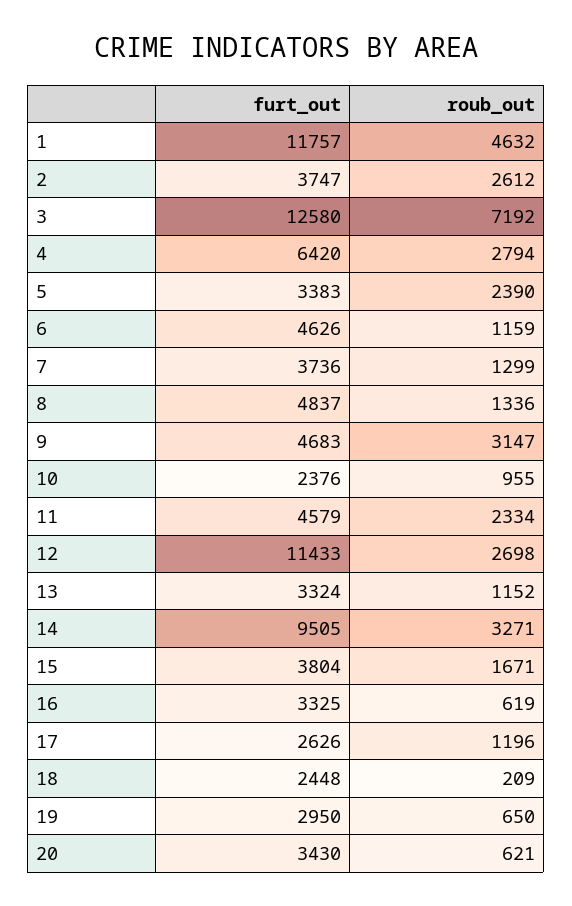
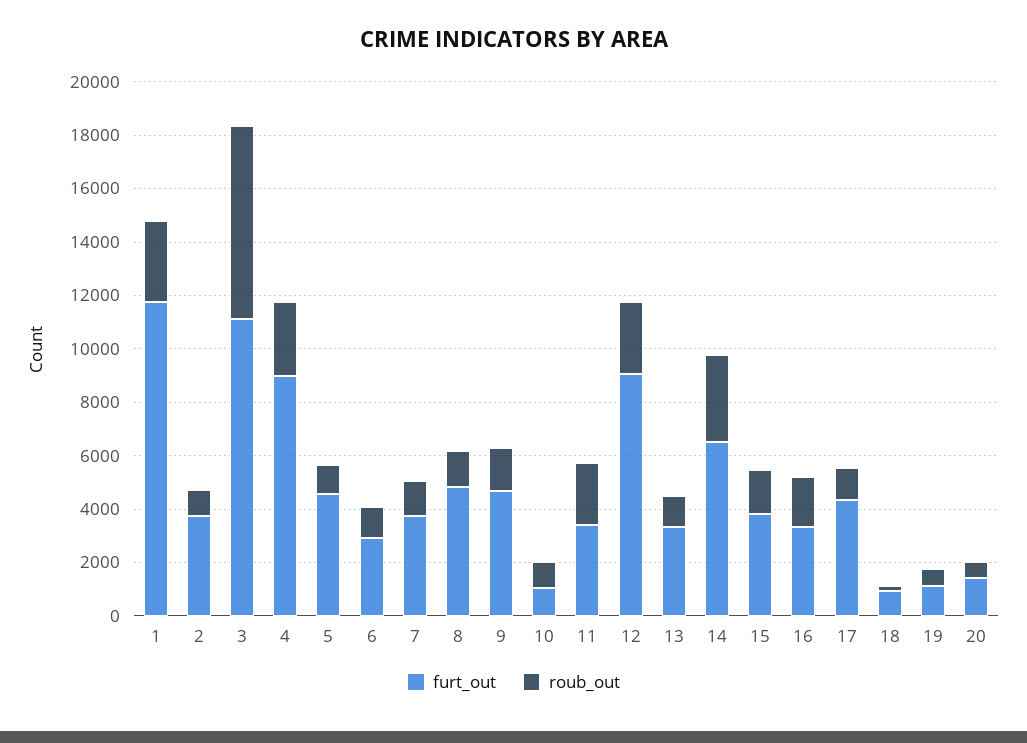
roub_out, 1: 4632 -> 3000
roub_out, 2: 2612 -> 1000
furt_out, 3: 12580 -> 11000
furt_out, 4: 6420 -> 9000
furt_out, 5: 3383 -> 4500
roub_out, 5: 2390 -> 1000
furt_out, 6: 4626 -> 3000
roub_out, 9: 3147 -> 1500
furt_out, 10: 2376 -> 1000
furt_out, 11: 4579 -> 3500
furt_out, 12: 11433 -> 9000
furt_out, 14: 9505 -> 6500
roub_out, 16: 619 -> 2000
furt_out, 17: 2626 -> 4500
furt_out, 18: 2448 -> 1000
furt_out, 19: 2950 -> 1000
furt_out, 20: 3430 -> 1500

